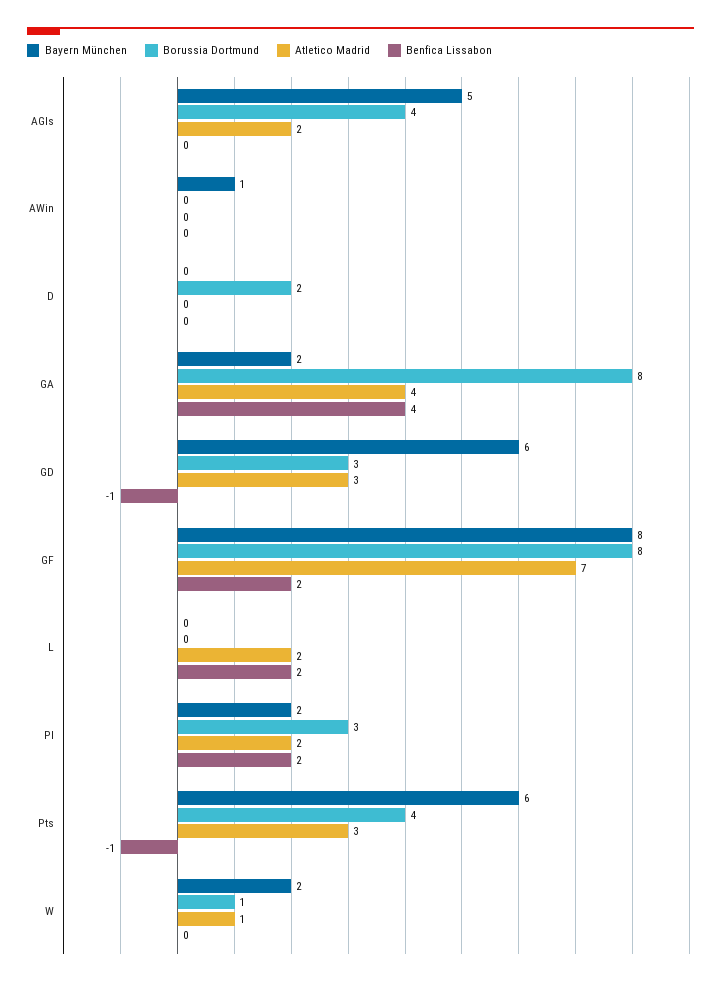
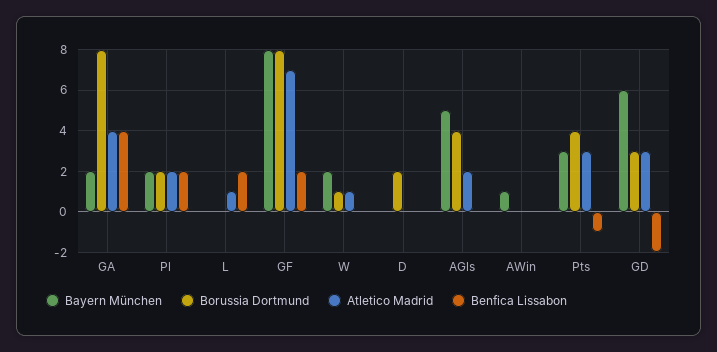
Benfica Lissabon, GD: -1 -> -2
Atletico Madrid, L: 2 -> 1
Borussia Dortmund, Pl: 3 -> 2
Bayern München, Pts: 6 -> 3

